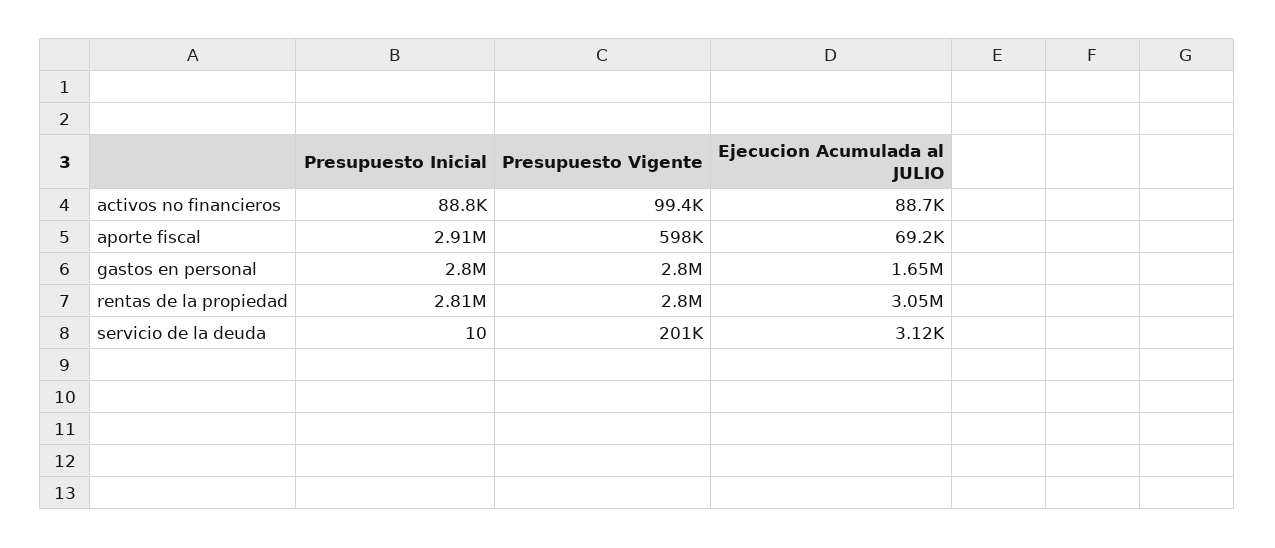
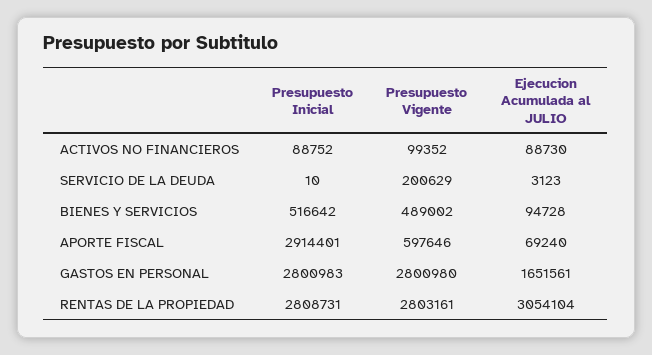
Presupuesto Inicial, BIENES Y SERVICIOS: none -> 516642
Presupuesto Vigente, BIENES Y SERVICIOS: none -> 489002
Ejecucion Acumulada al JULIO, BIENES Y SERVICIOS: none -> 94728

